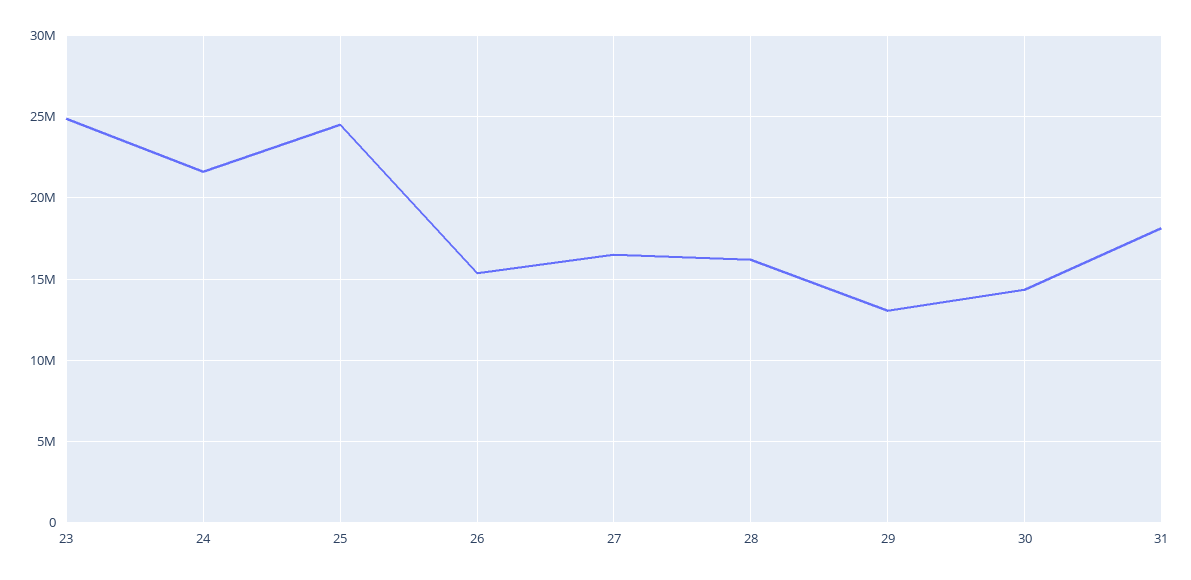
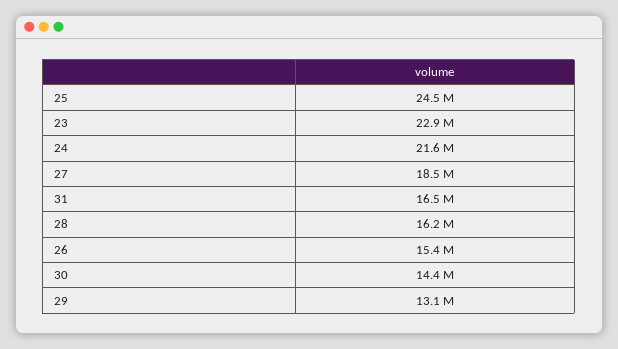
23: 25000000 -> 22900000
27: 16500000 -> 18500000
31: 18000000 -> 16500000

